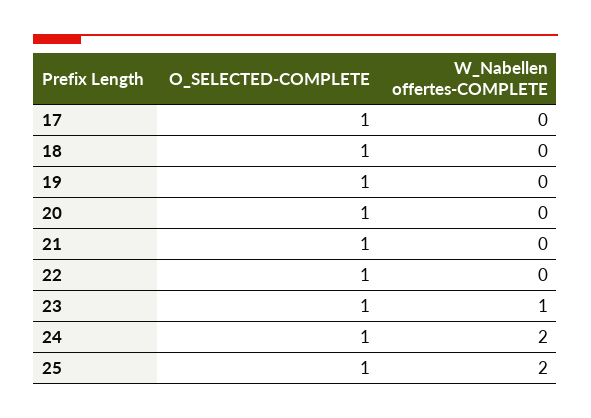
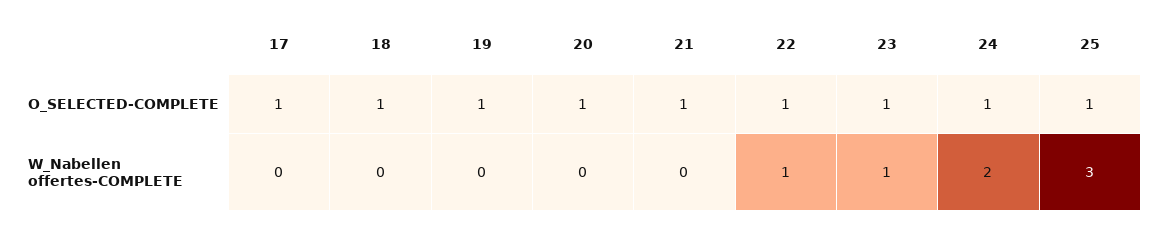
W_Nabellen offertes-COMPLETE, 22: 0 -> 1
W_Nabellen offertes-COMPLETE, 25: 2 -> 3

